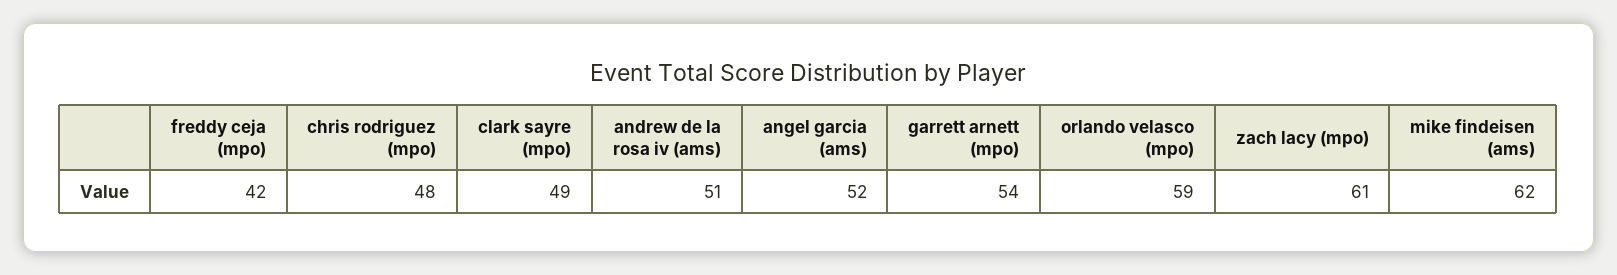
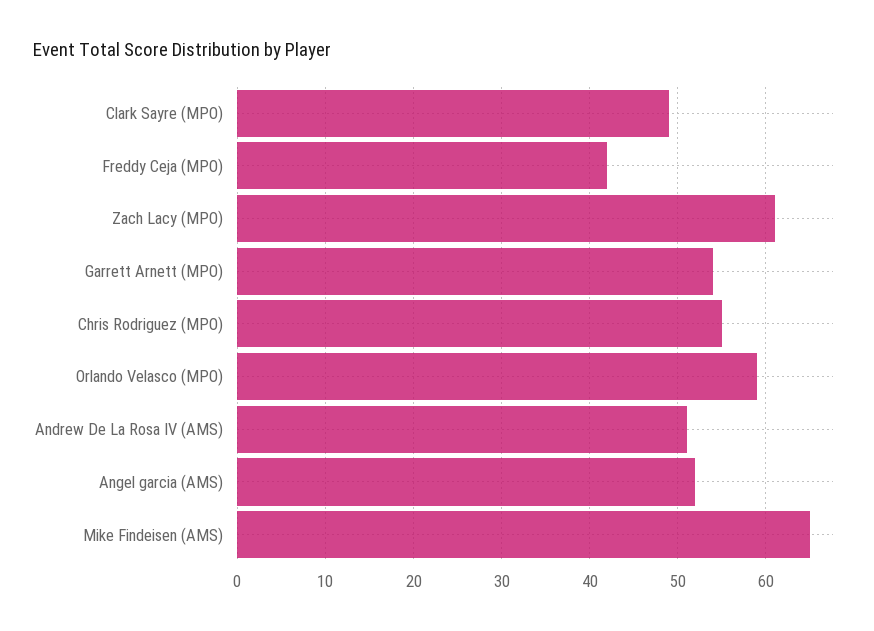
chris rodriguez (mpo): 48 -> 55
mike findeisen (ams): 62 -> 65

